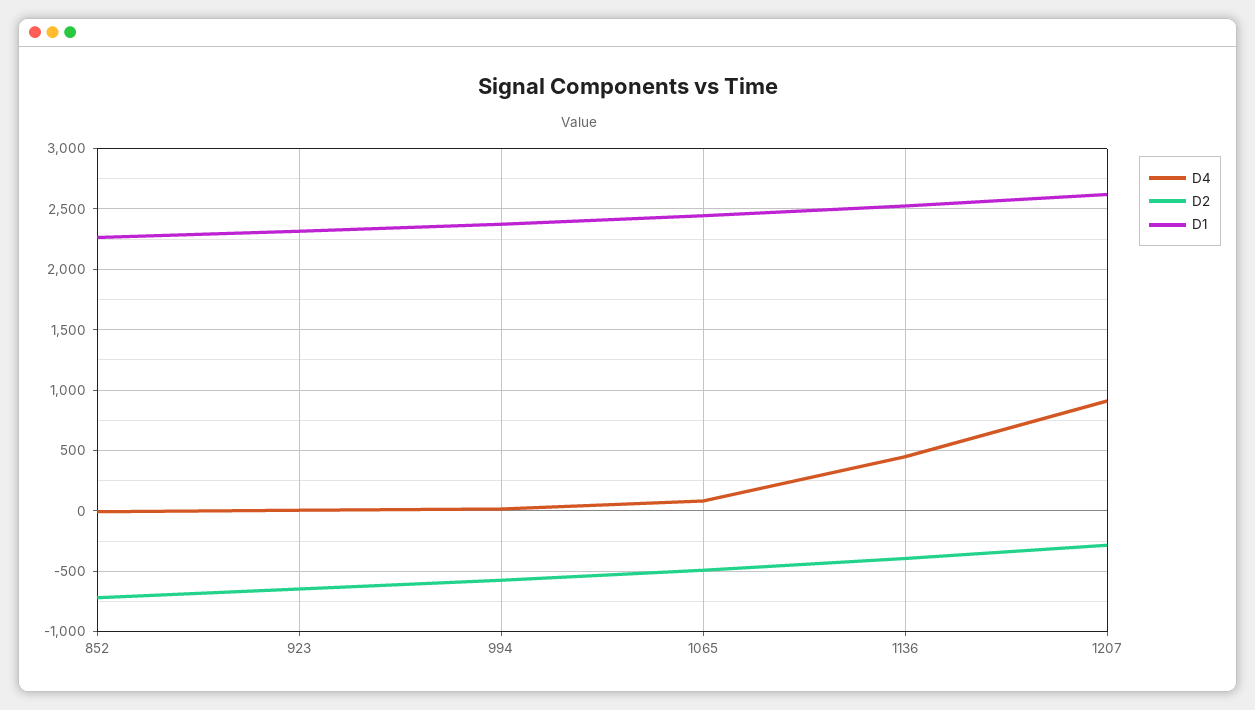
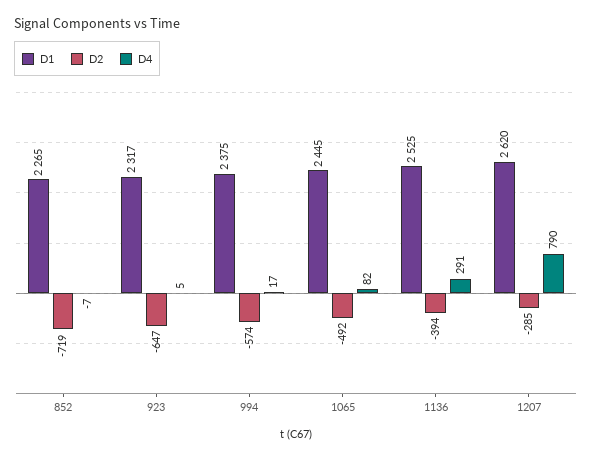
D4, 1136: 450 -> 291
D4, 1207: 900 -> 790

